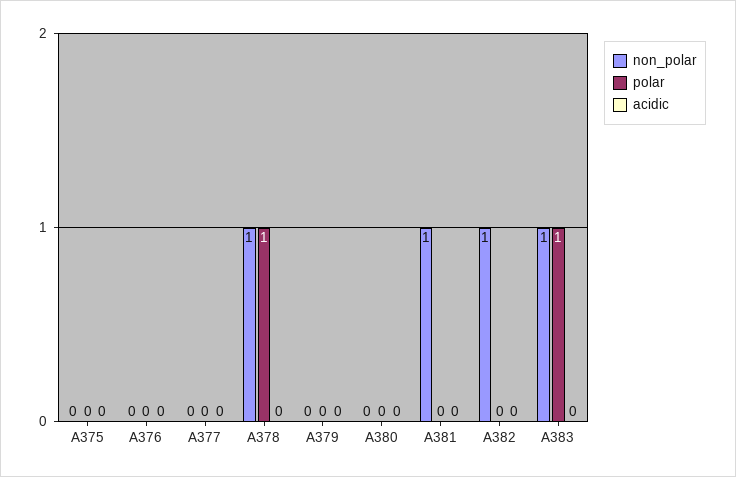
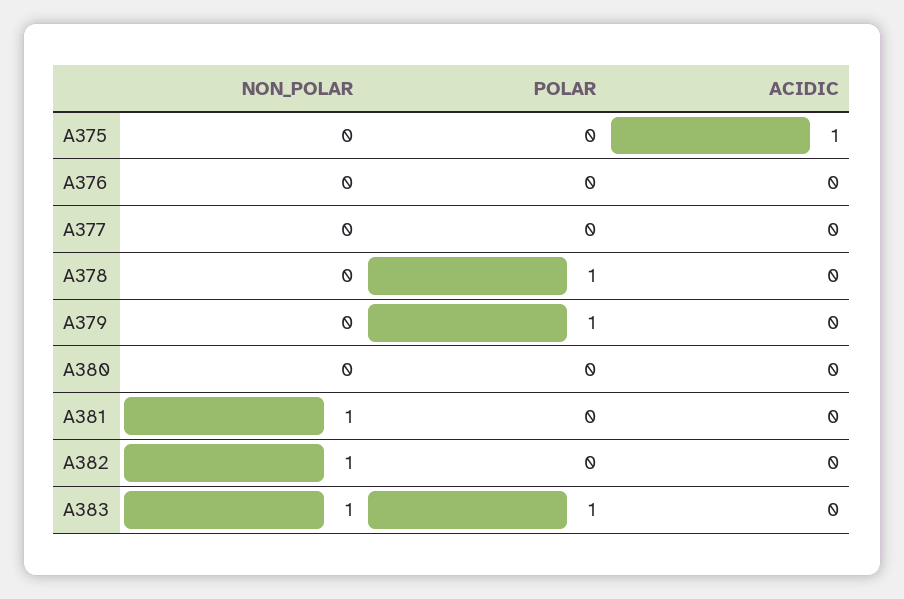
acidic, A375: 0 -> 1
non_polar, A378: 1 -> 0
polar, A379: 0 -> 1

